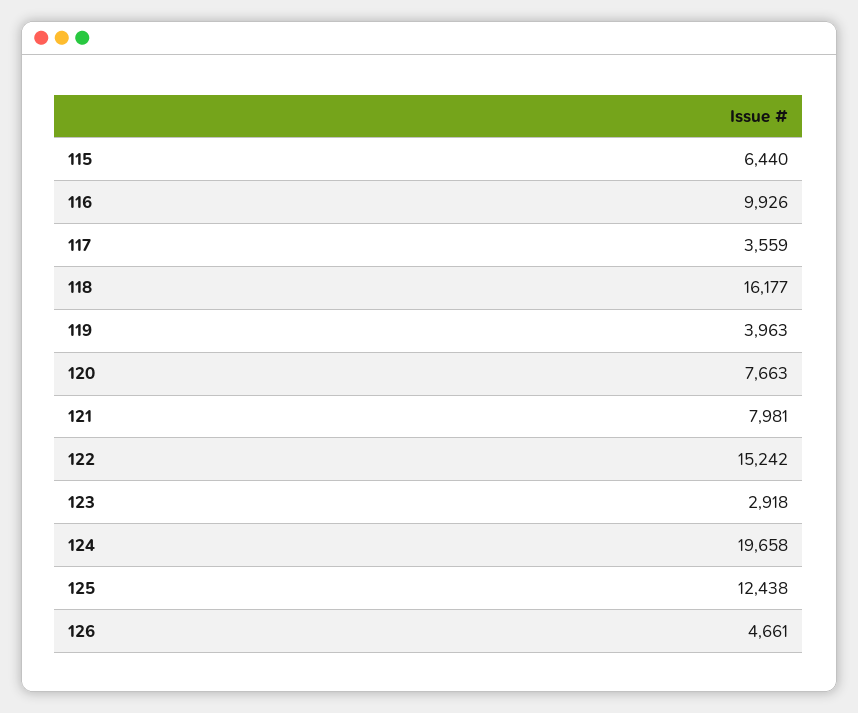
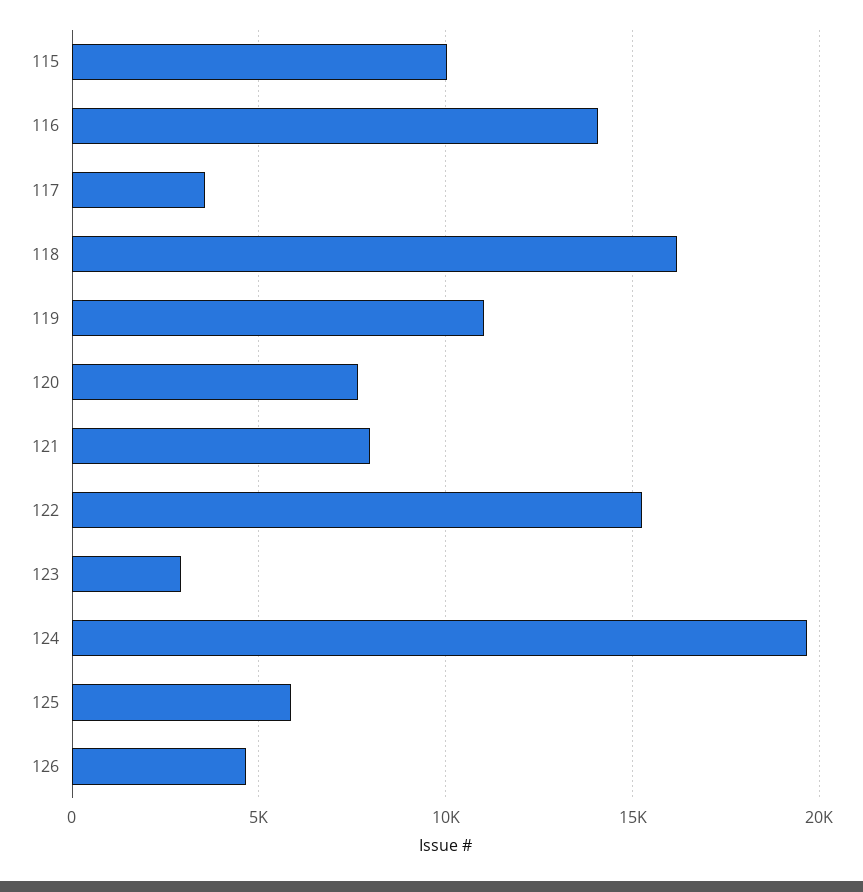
115: 6440 -> 10000
116: 9926 -> 14000
119: 3963 -> 11000
125: 12438 -> 6000

